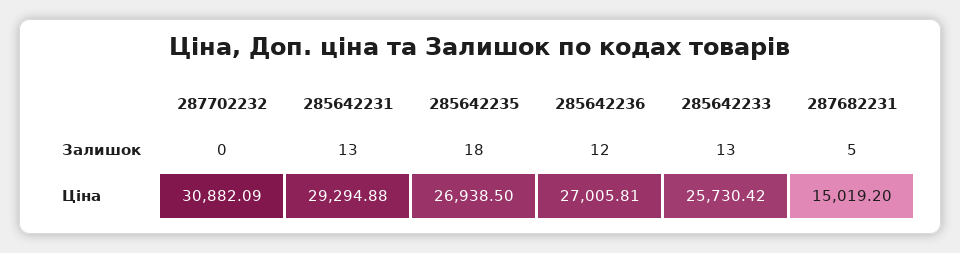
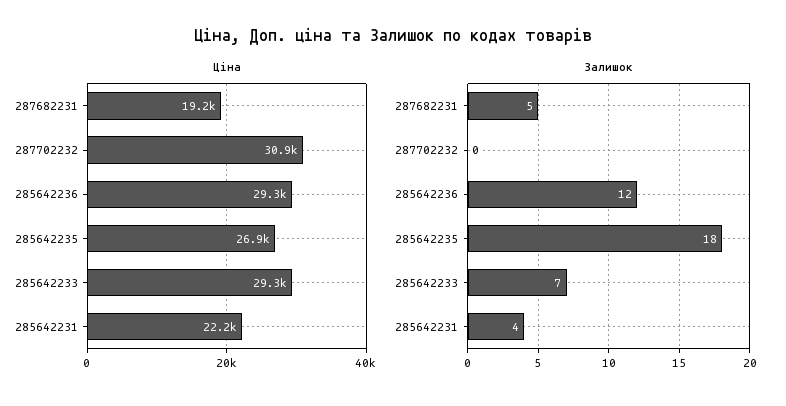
Залишок, 285642231: 13 -> 4
Залишок, 285642233: 13 -> 7
Ціна, 285642231: 29294.88 -> 22200
Ціна, 285642236: 27005.81 -> 29300
Ціна, 285642233: 25730.42 -> 29300
Ціна, 287682231: 15019.2 -> 19200

